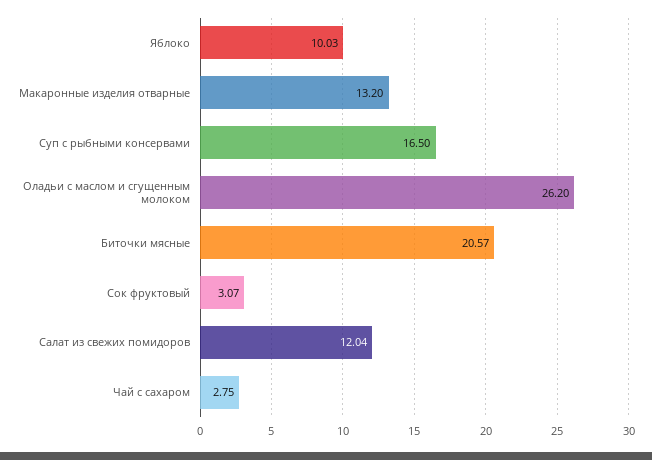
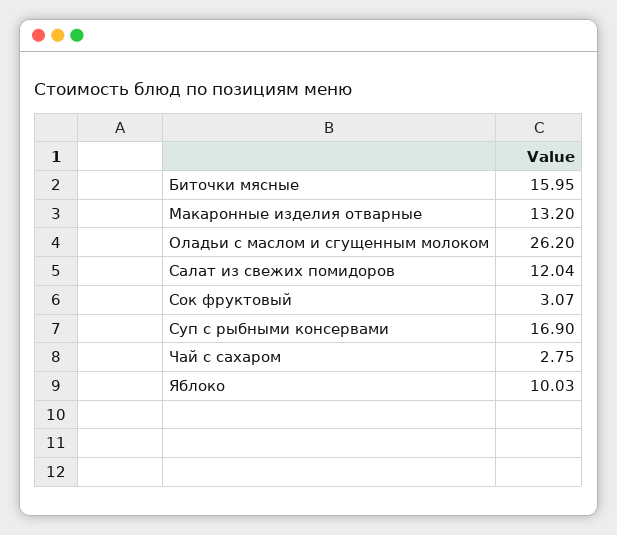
Суп с рыбными консервами: 16.5 -> 16.9
Биточки мясные: 20.57 -> 15.95

